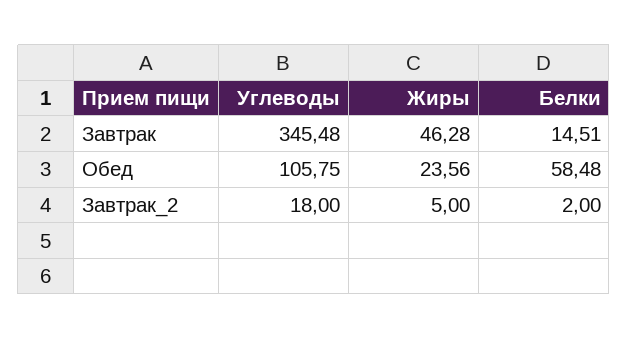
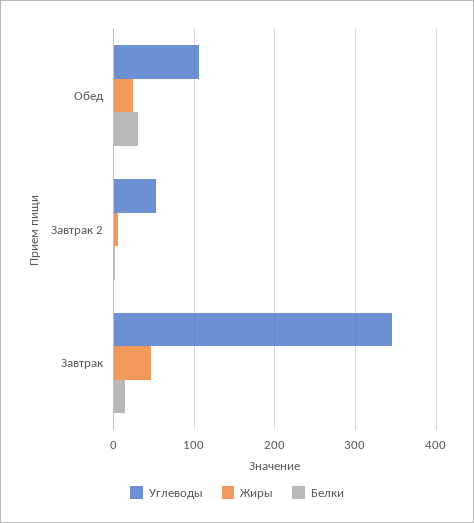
Белки, Обед: 58.48 -> 30
Углеводы, Завтрак_2: 18 -> 50

